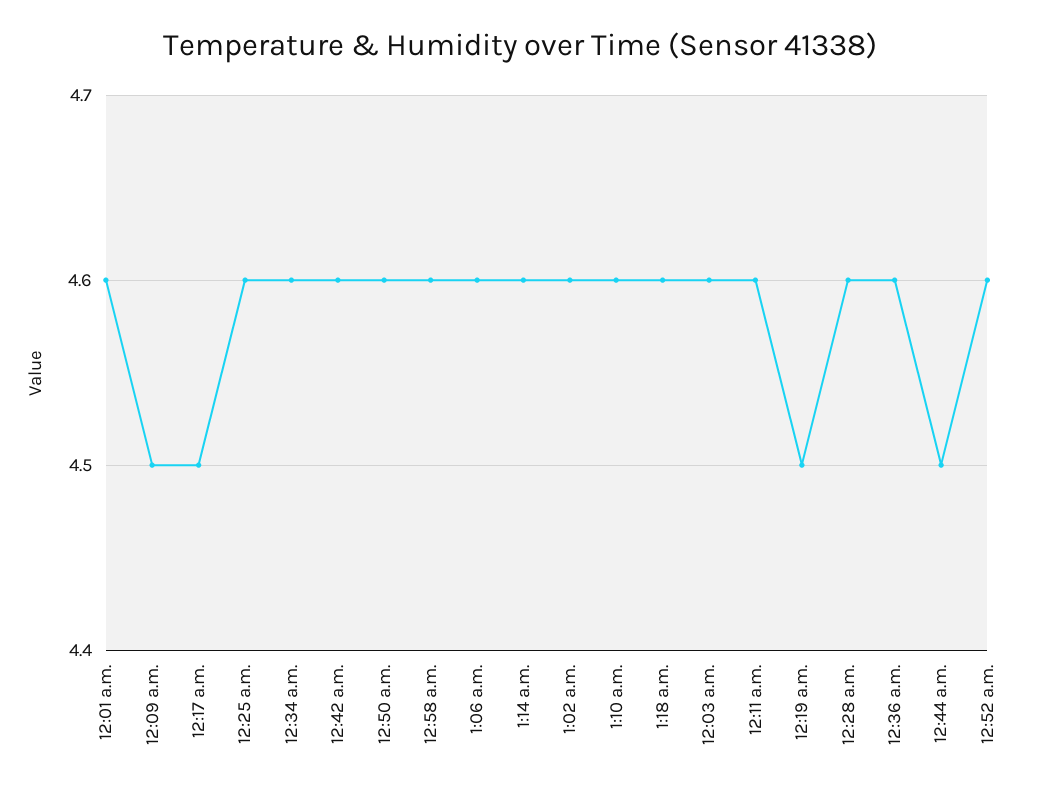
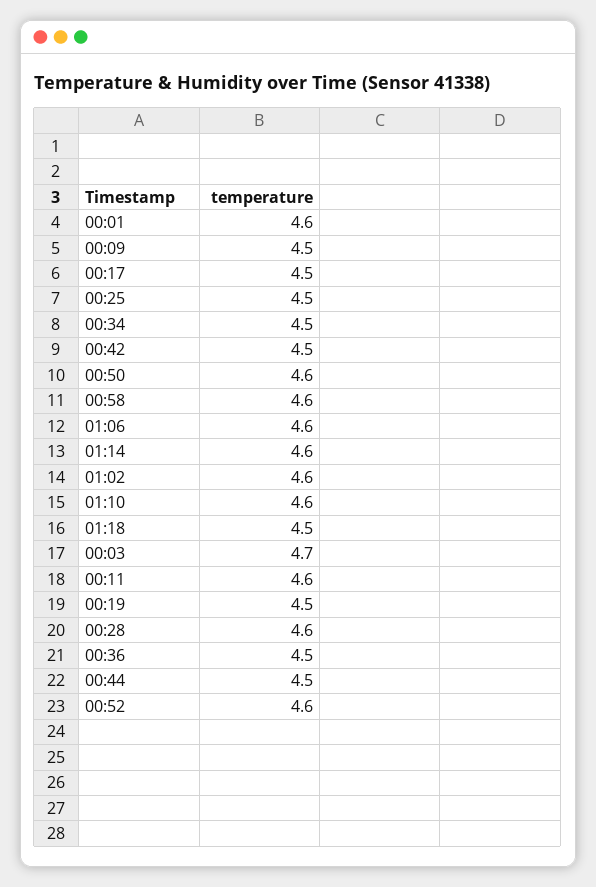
12:25 a.m.: 4.6 -> 4.5
12:34 a.m.: 4.6 -> 4.5
12:42 a.m.: 4.6 -> 4.5
1:18 a.m.: 4.6 -> 4.5
12:03 a.m.: 4.6 -> 4.7
12:36 a.m.: 4.6 -> 4.5

